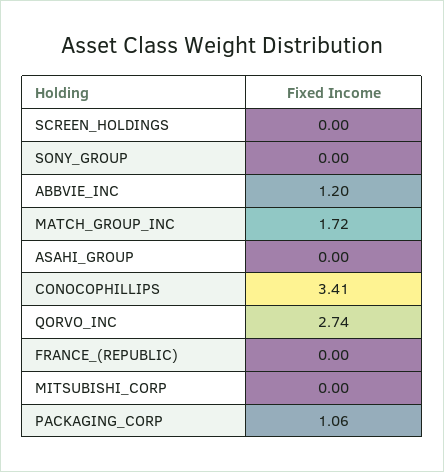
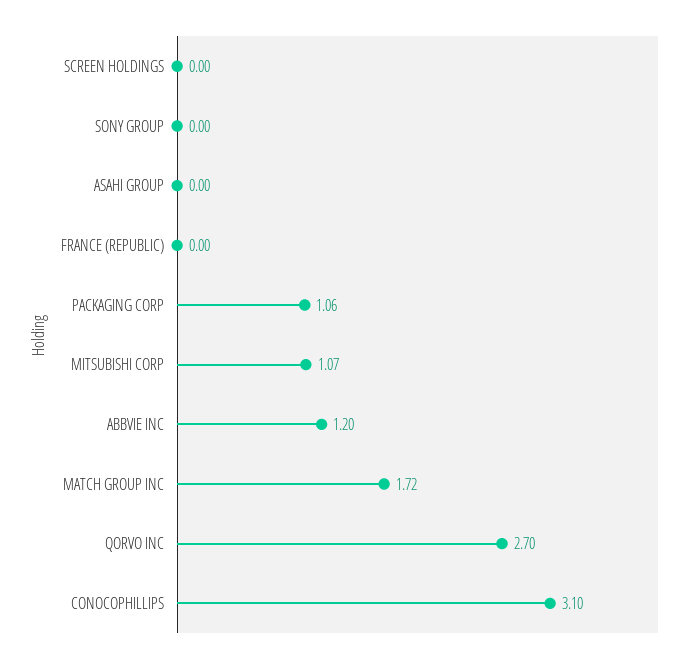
CONOCOPHILLIPS: 3.41 -> 3.1
QORVO_INC: 2.74 -> 2.7
MITSUBISHI_CORP: 0 -> 1.07

